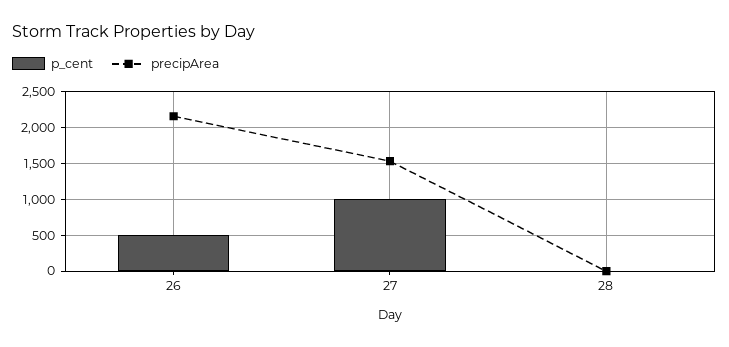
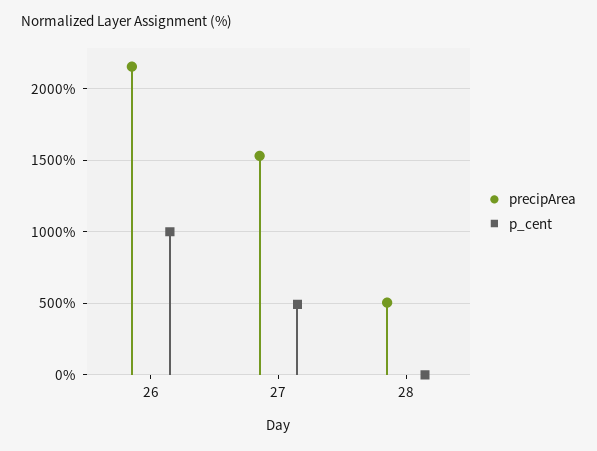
p_cent, 26: 500 -> 1000
p_cent, 27: 1000 -> 500
precipArea, 28: 0 -> 500

